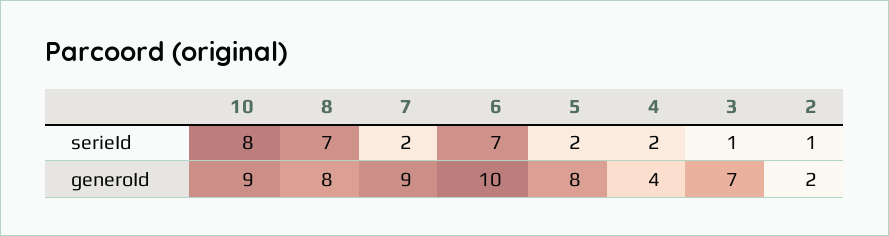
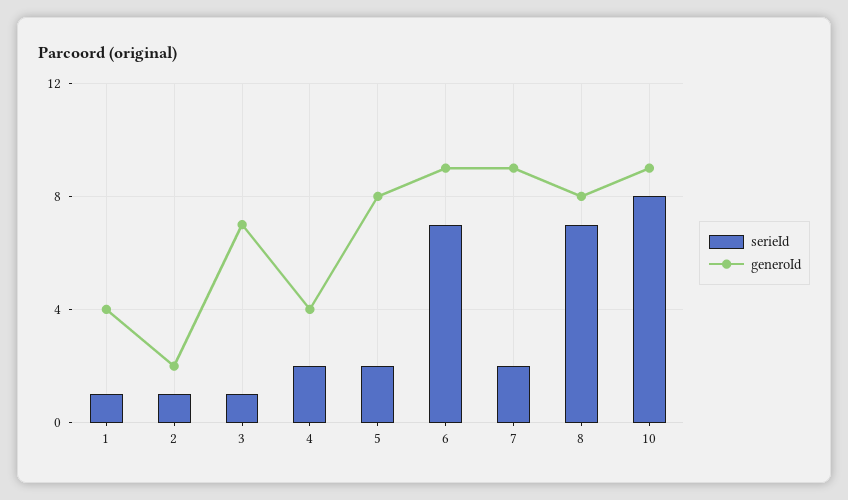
generoId, 6: 10 -> 9
serieId, 1: none -> 1
generoId, 1: none -> 4

